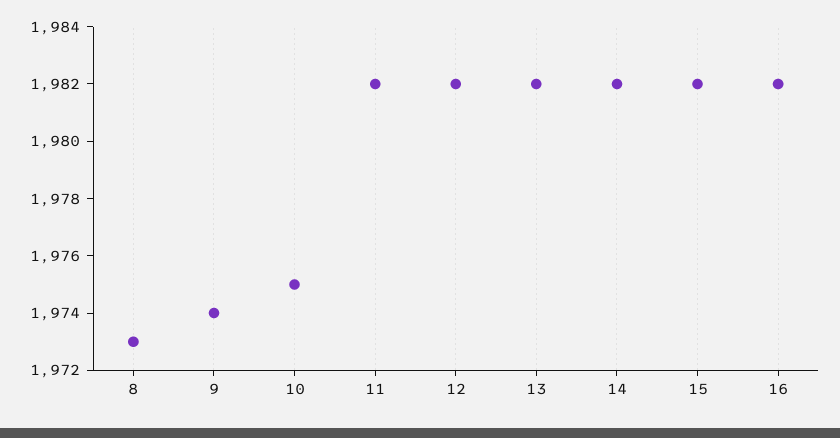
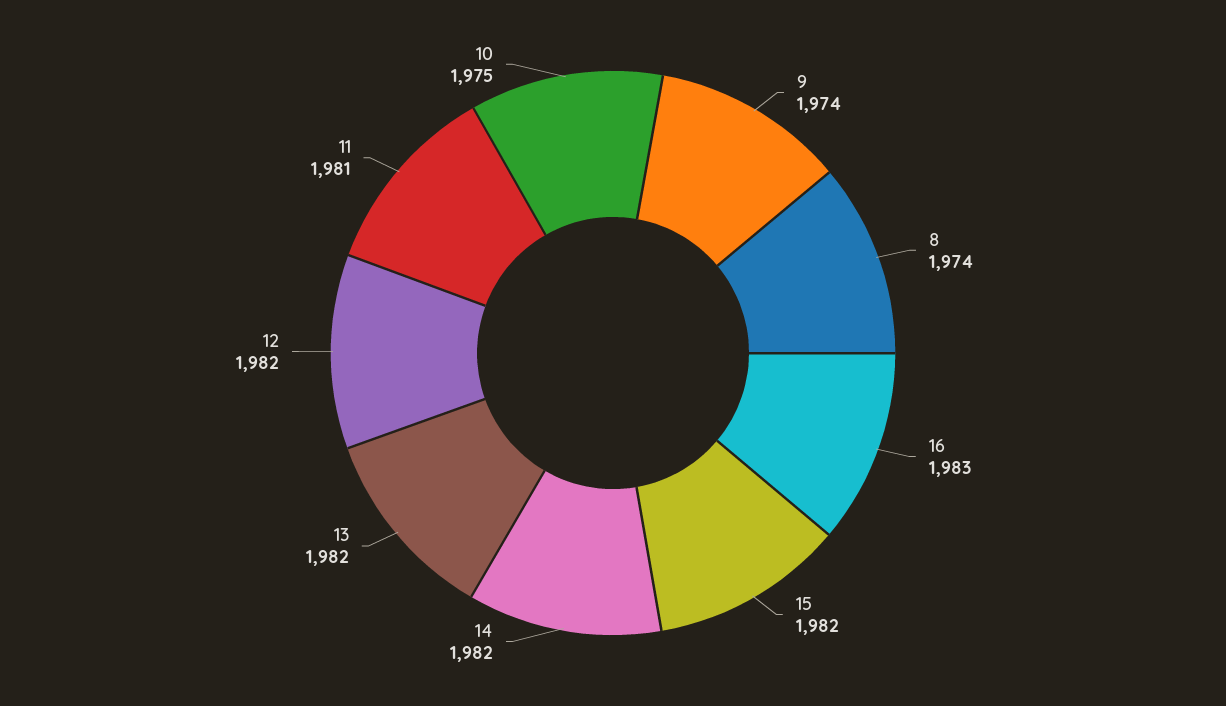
8: 1973 -> 1974
11: 1982 -> 1981
16: 1982 -> 1983

